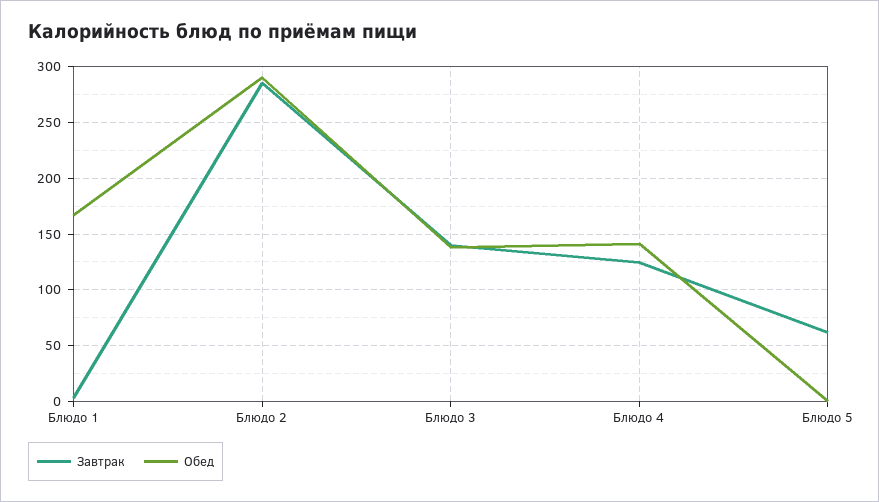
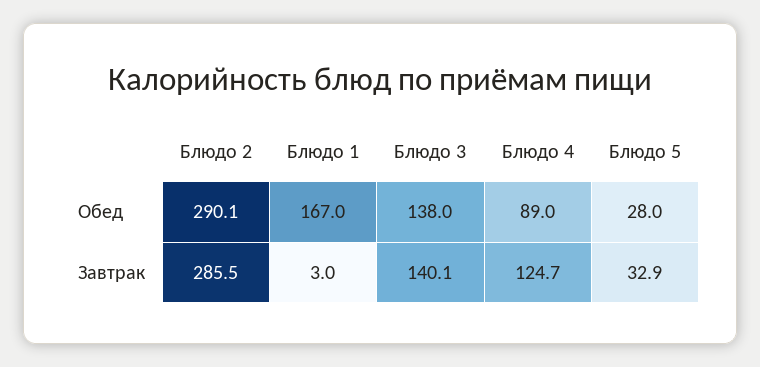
Обед, Блюдо 4: 140 -> 89
Завтрак, Блюдо 5: 60 -> 32.9
Обед, Блюдо 5: 0 -> 28

